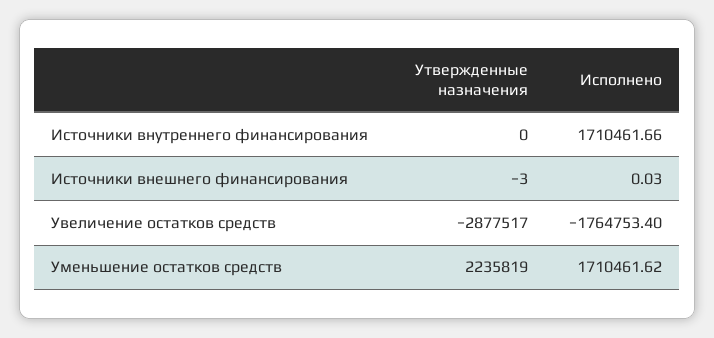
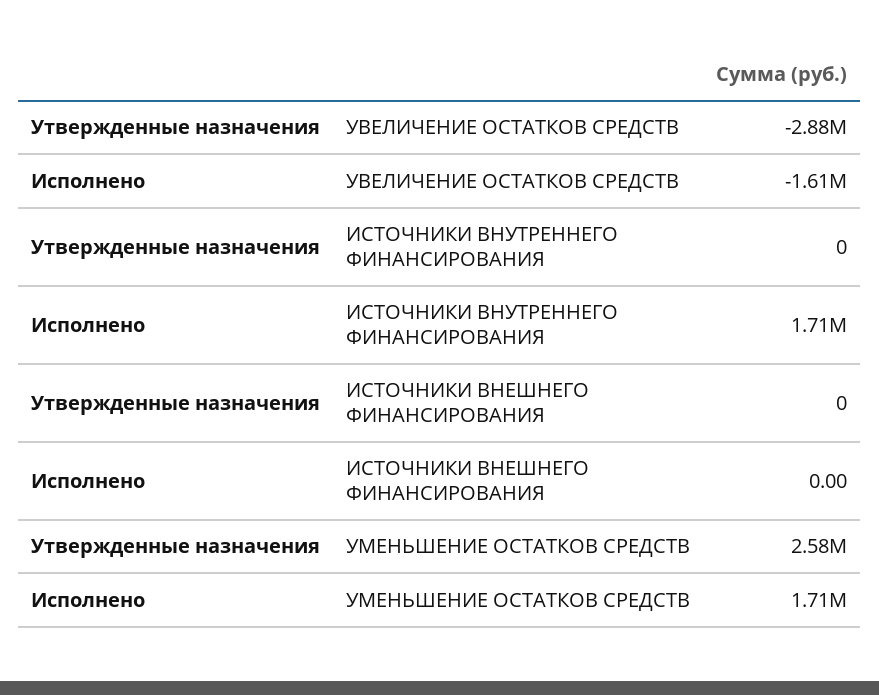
Утвержденные назначения, Источники внешнего финансирования: -3 -> 0
Исполнено, Источники внешнего финансирования: 0.03 -> 0
Исполнено, Увеличение остатков средств: -1764753.4 -> -1610000
Утвержденные назначения, Уменьшение остатков средств: 2235819 -> 2580000

